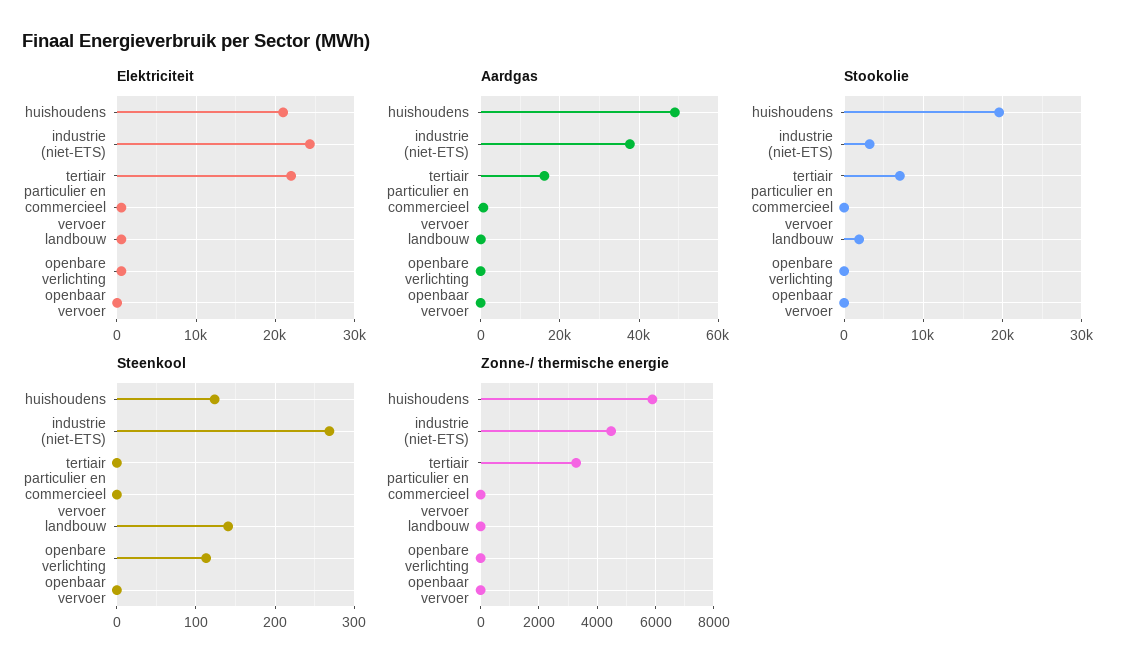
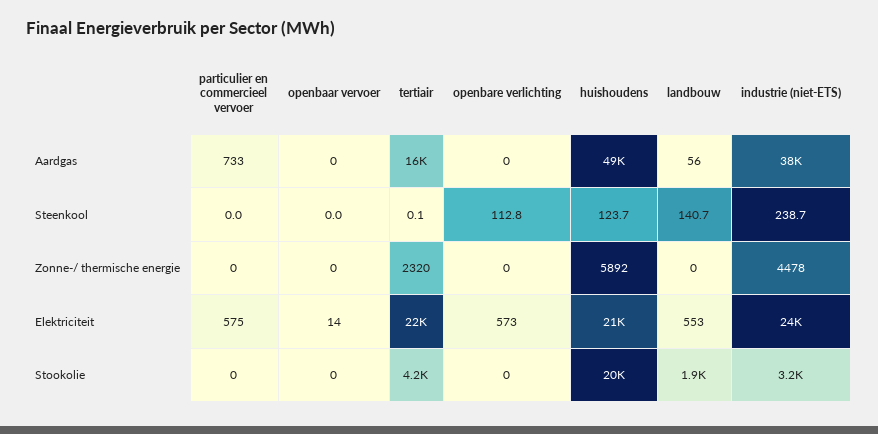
Stookolie, tertiair: 7000 -> 4200
Steenkool, industrie (niet-ETS): 270 -> 238.7
Zonne-/ thermische energie, tertiair: 3250 -> 2320

